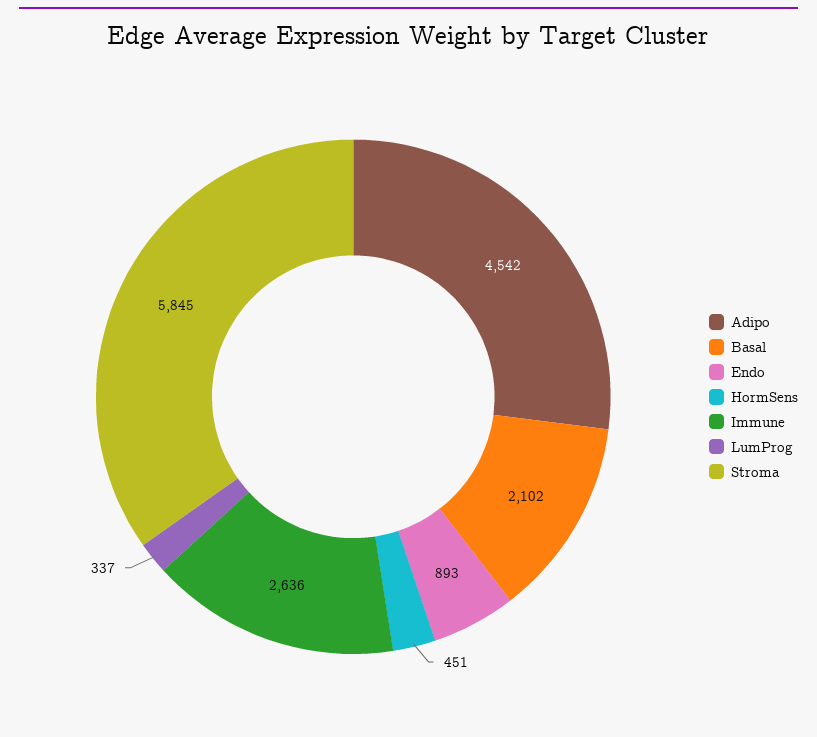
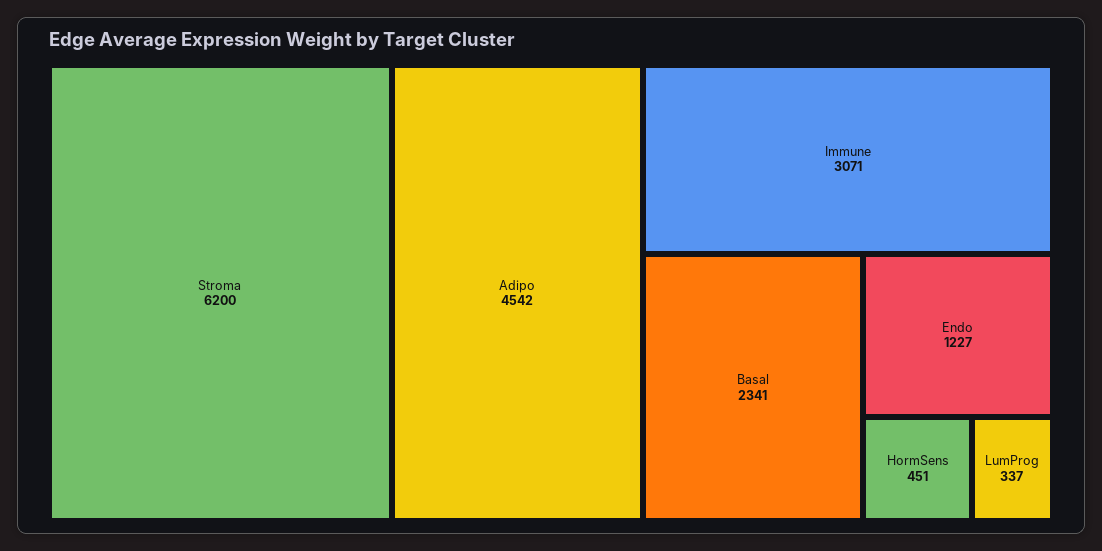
Basal: 2102 -> 2341
Endo: 893 -> 1227
Immune: 2636 -> 3071
Stroma: 5845 -> 6200

